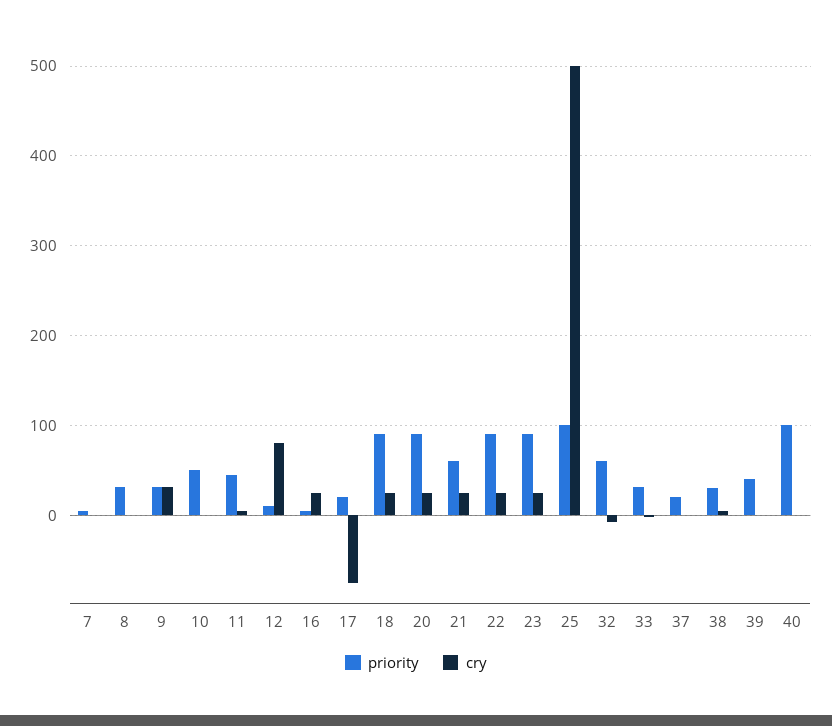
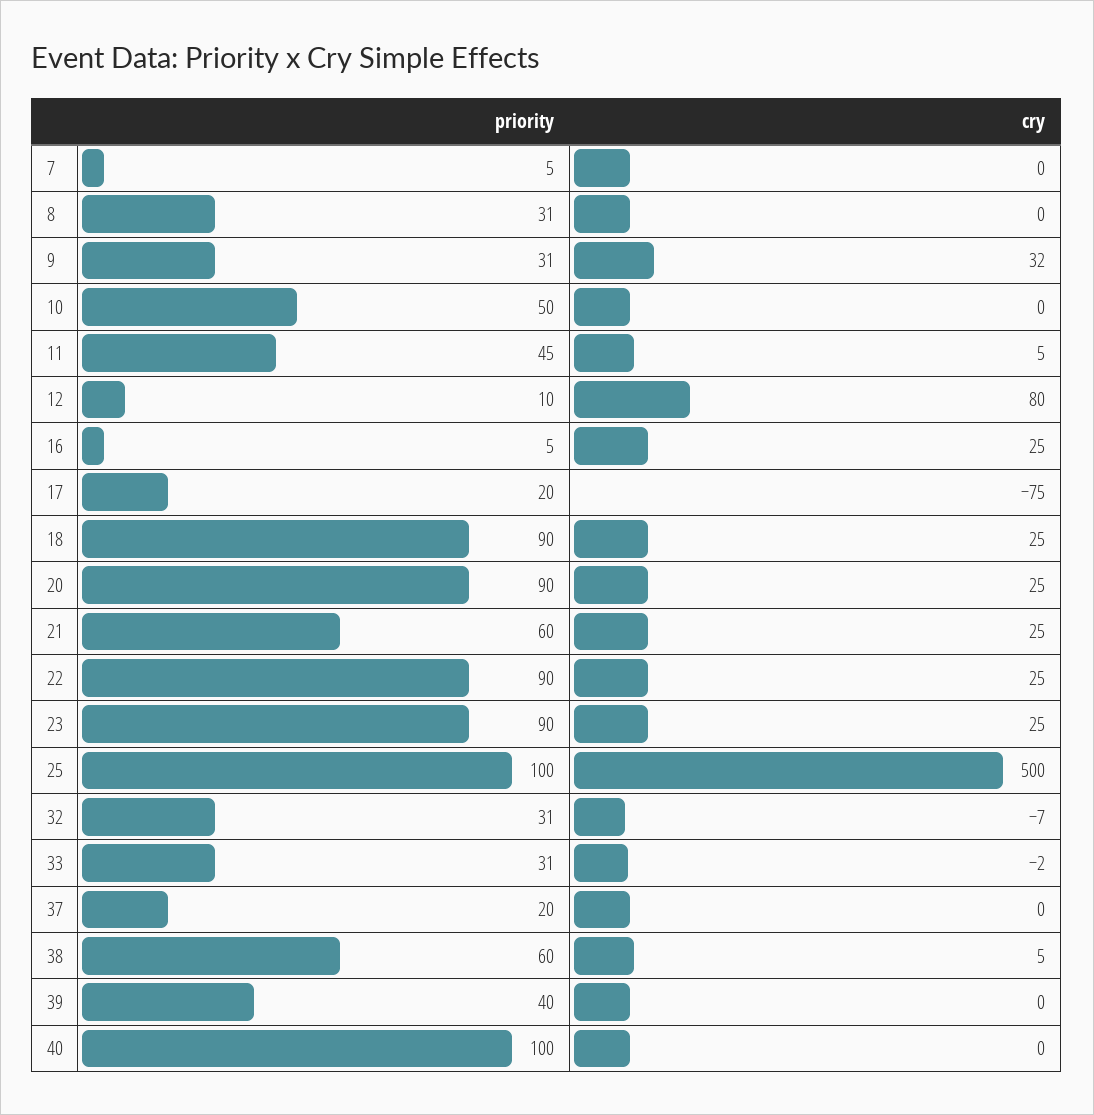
priority, 32: 60 -> 31
priority, 38: 30 -> 60

